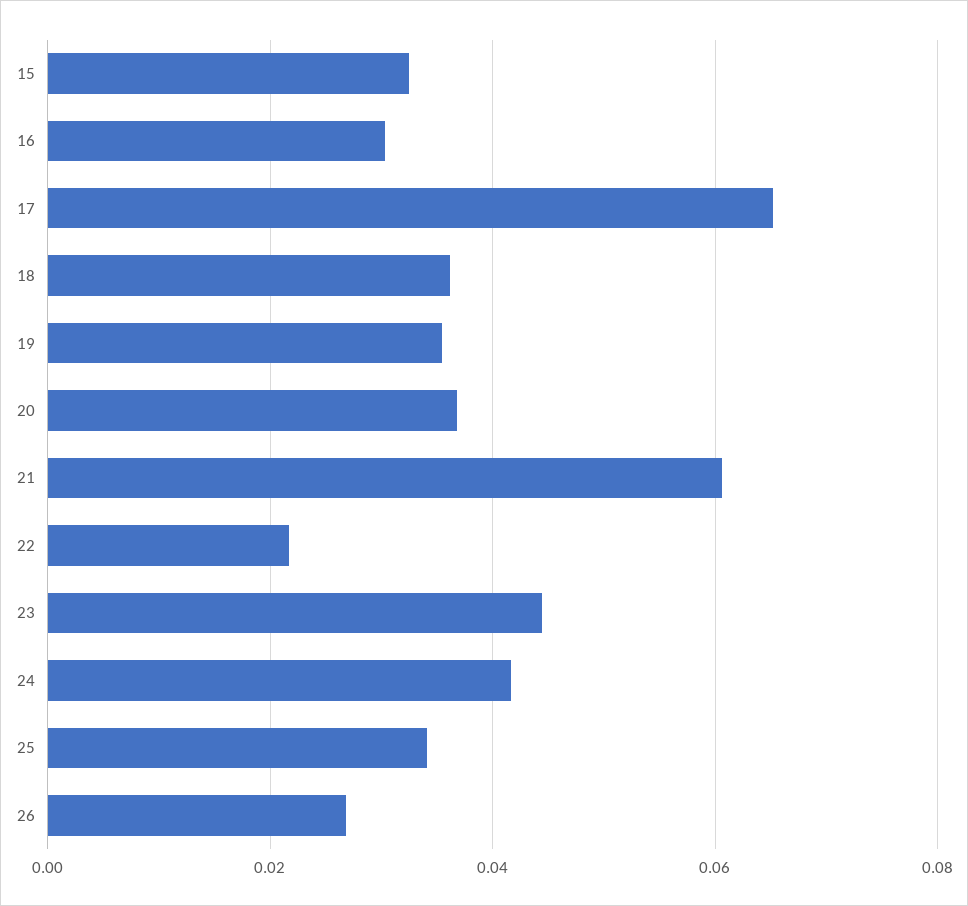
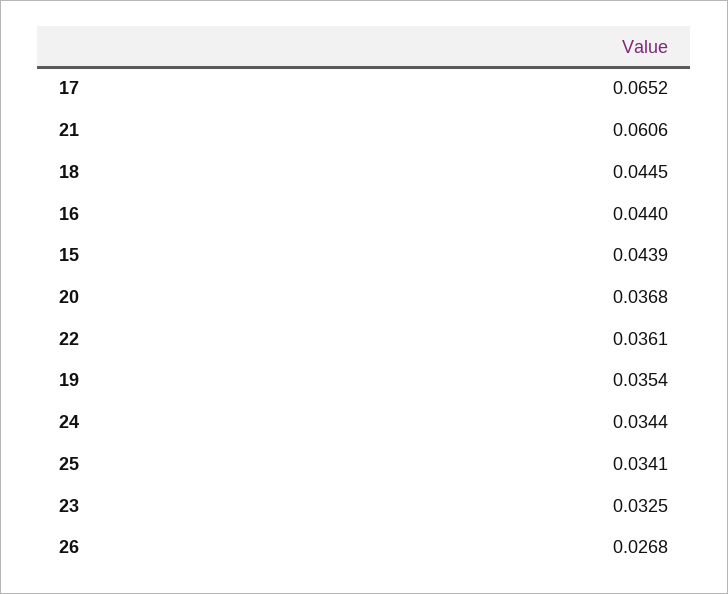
15: 0.032 -> 0.0439
16: 0.03 -> 0.044
18: 0.036 -> 0.0445
22: 0.022 -> 0.0361
23: 0.044 -> 0.0325
24: 0.042 -> 0.0344

